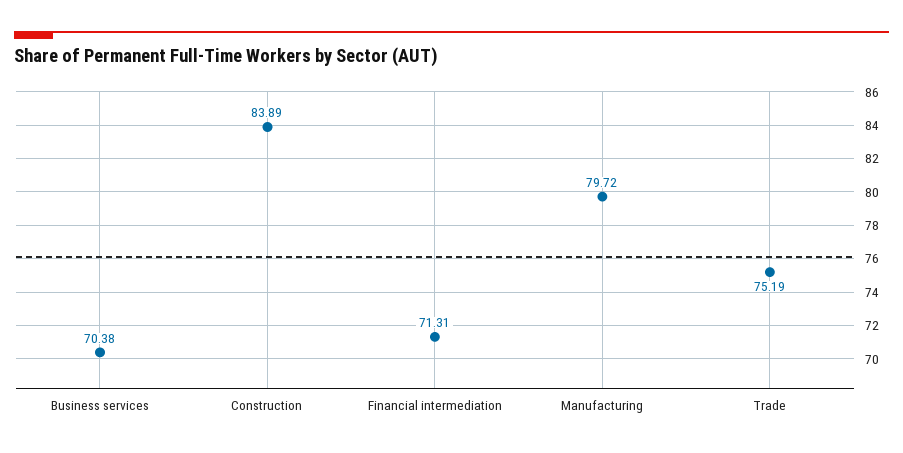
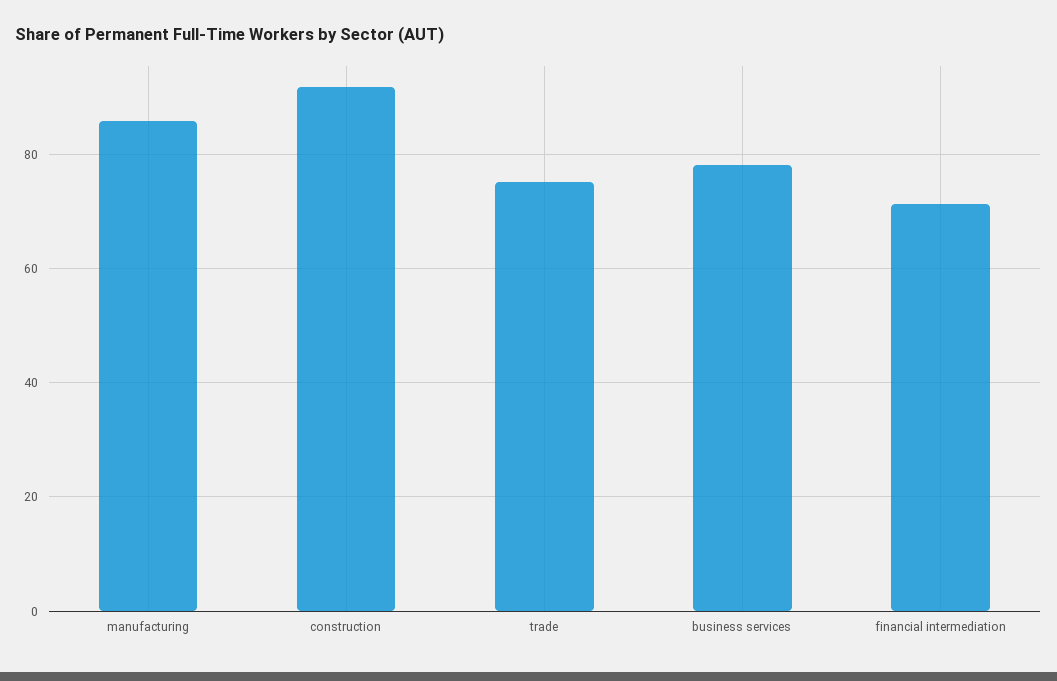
Business services: 70.38 -> 78
Construction: 83.89 -> 92
Manufacturing: 79.72 -> 86

